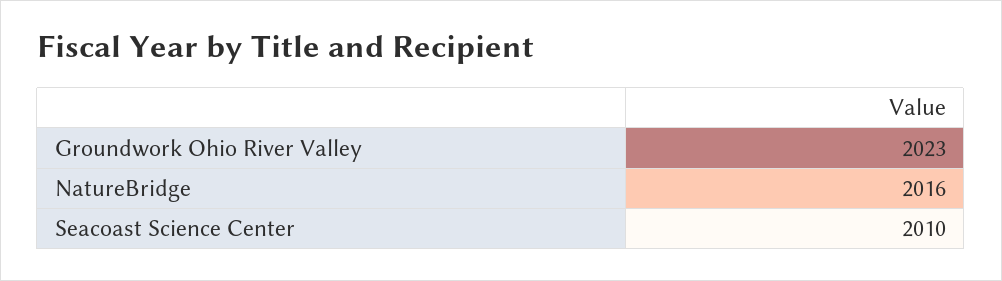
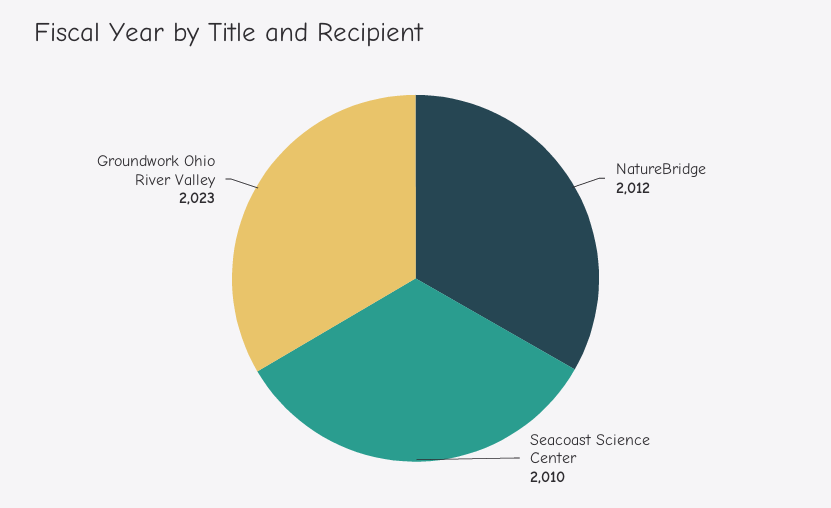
NatureBridge: 2016 -> 2012

